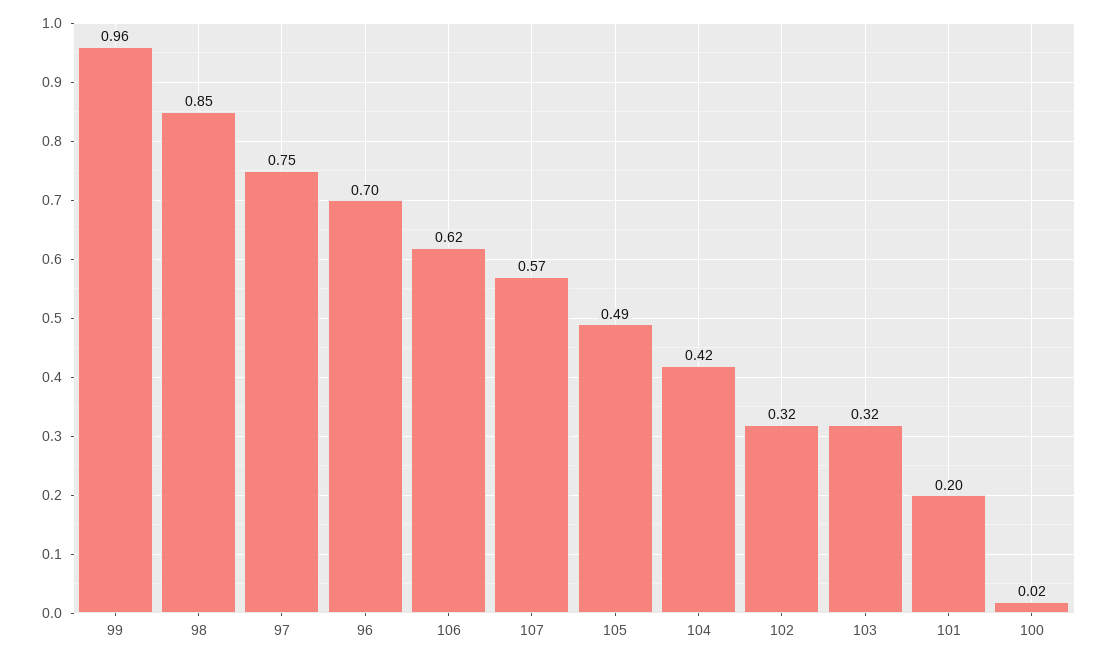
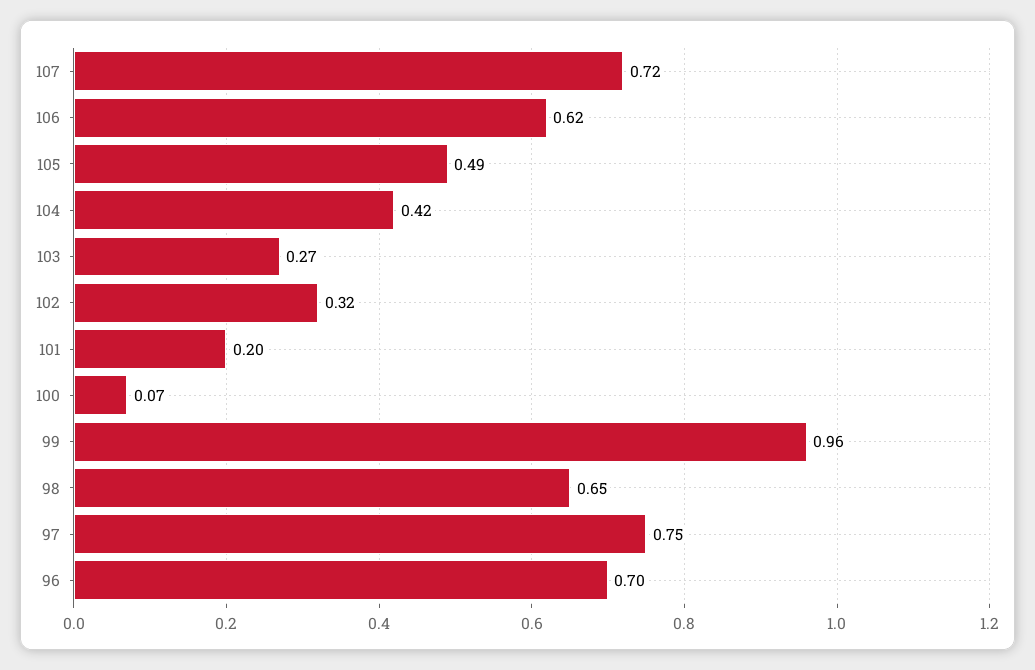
98: 0.85 -> 0.65
107: 0.57 -> 0.72
103: 0.32 -> 0.27
100: 0.02 -> 0.07

